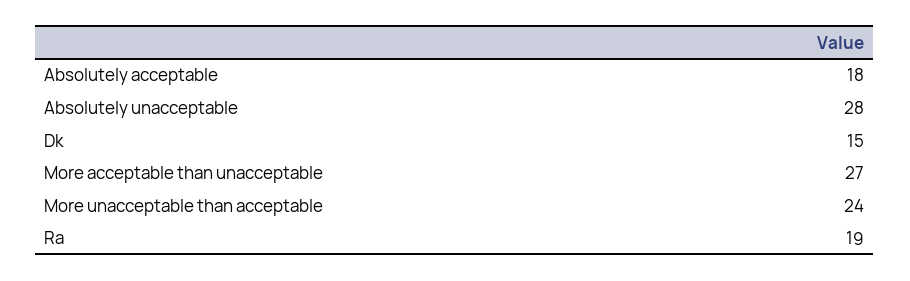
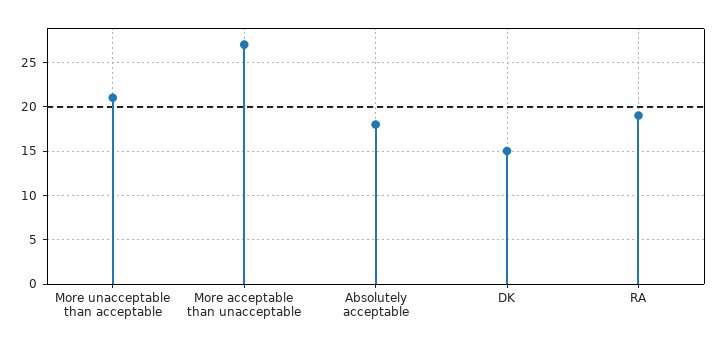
Absolutely unacceptable: 28 -> none
More unacceptable than acceptable: 24 -> 21

